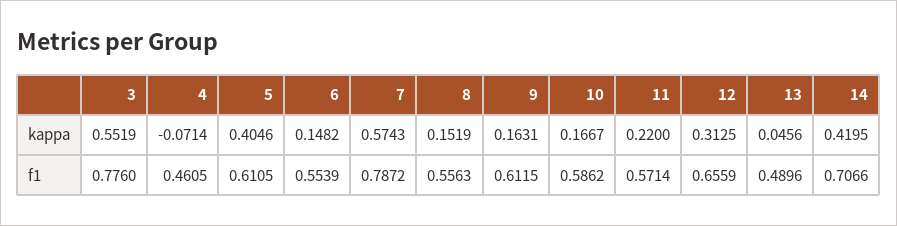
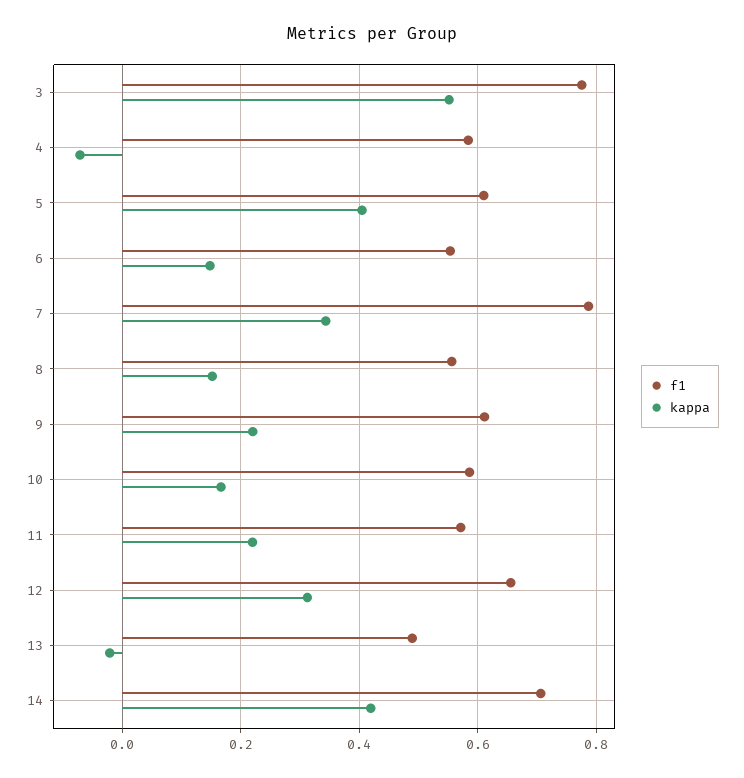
kappa, 7: 0.5743 -> 0.34
kappa, 9: 0.1631 -> 0.22
kappa, 13: 0.0456 -> -0.02
f1, 4: 0.4605 -> 0.58

